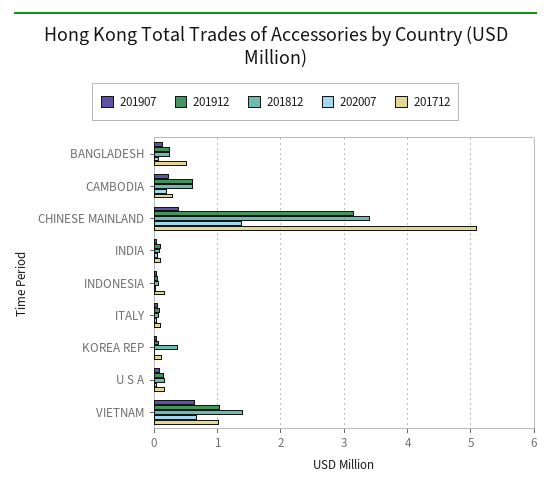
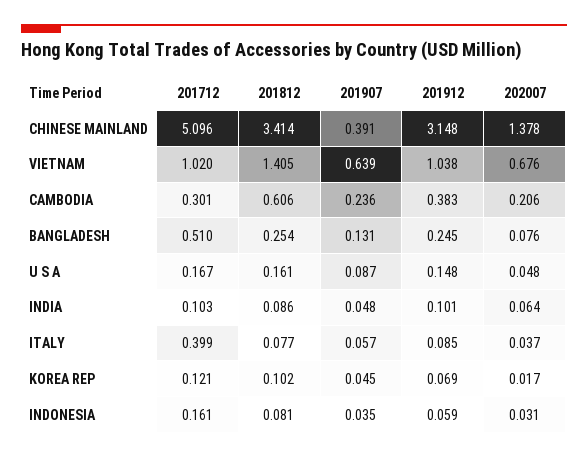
201912, CAMBODIA: 0.6 -> 0.383
201712, ITALY: 0.1 -> 0.399
201812, KOREA REP: 0.4 -> 0.102

